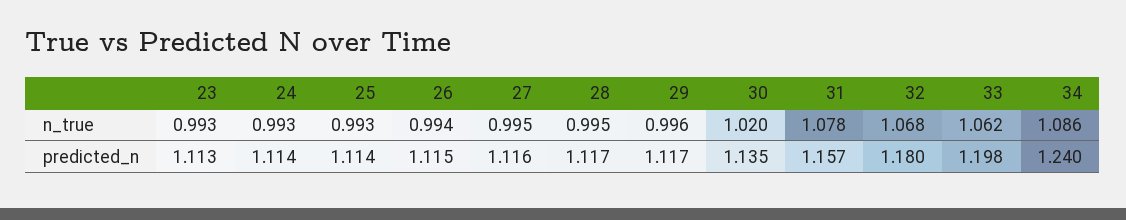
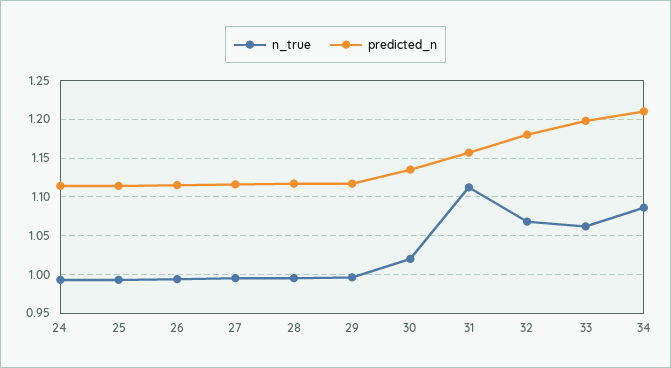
n_true, 23: 0.993 -> none
n_true, 31: 1.078 -> 1.11
predicted_n, 23: 1.113 -> none
predicted_n, 34: 1.24 -> 1.21

